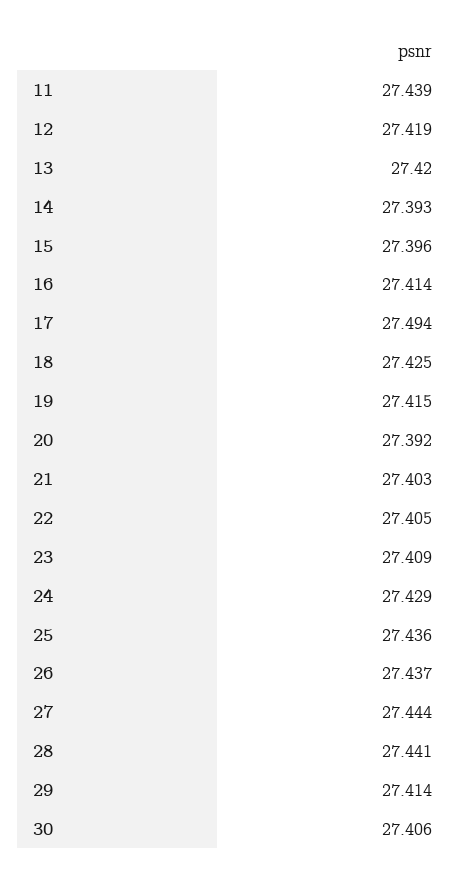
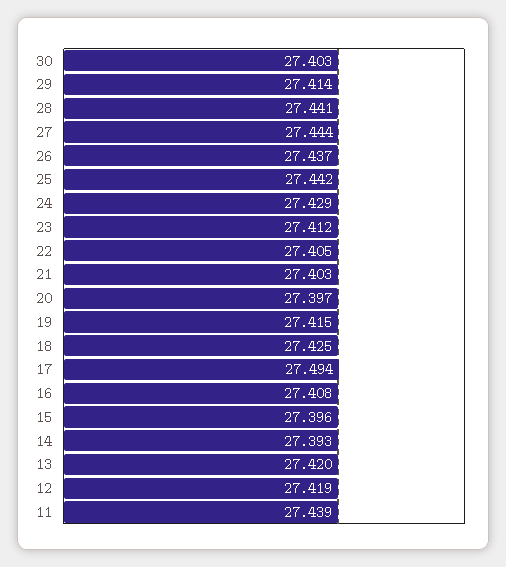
16: 27.414 -> 27.408
20: 27.392 -> 27.397
23: 27.409 -> 27.412
25: 27.436 -> 27.442
30: 27.406 -> 27.403

